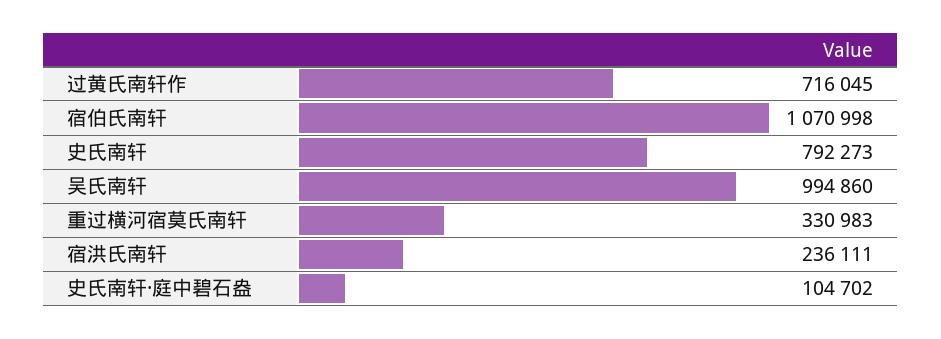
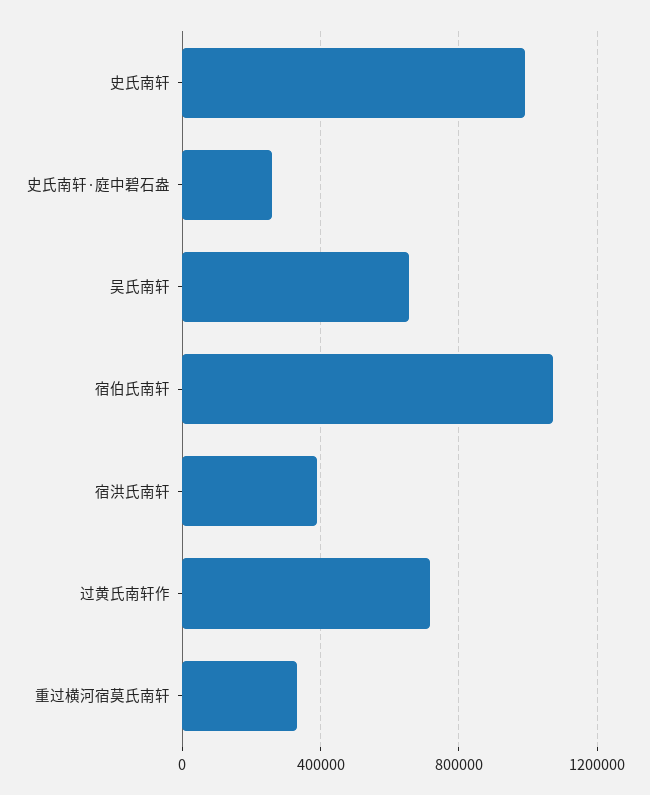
史氏南轩: 792273 -> 1000000
吴氏南轩: 994860 -> 650000
宿洪氏南轩: 236111 -> 400000
史氏南轩·庭中碧石盎: 104702 -> 250000

